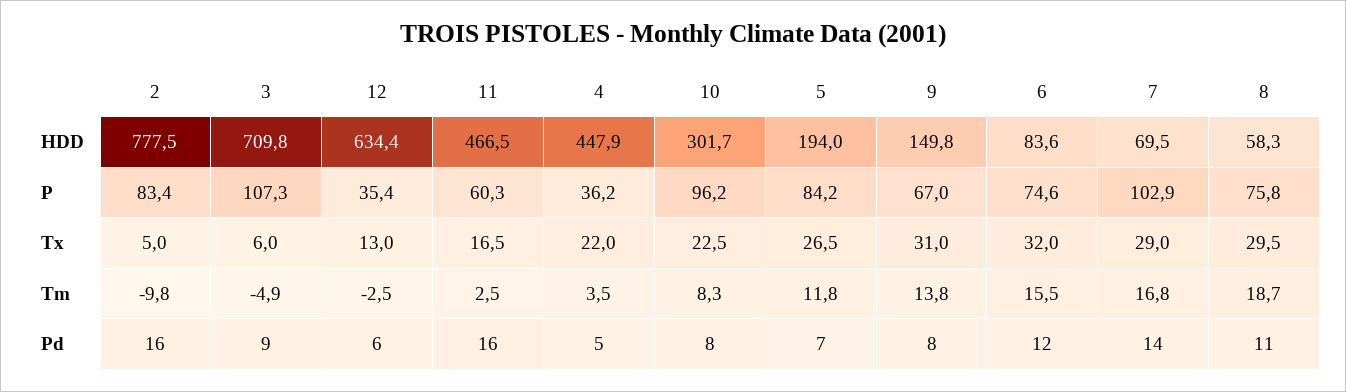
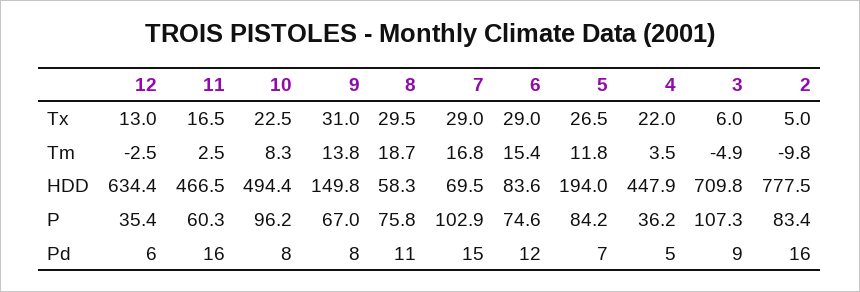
10, HDD: 301.7 -> 494.4
6, Tx: 32 -> 29
6, Tm: 15.5 -> 15.4
7, Pd: 14 -> 15

